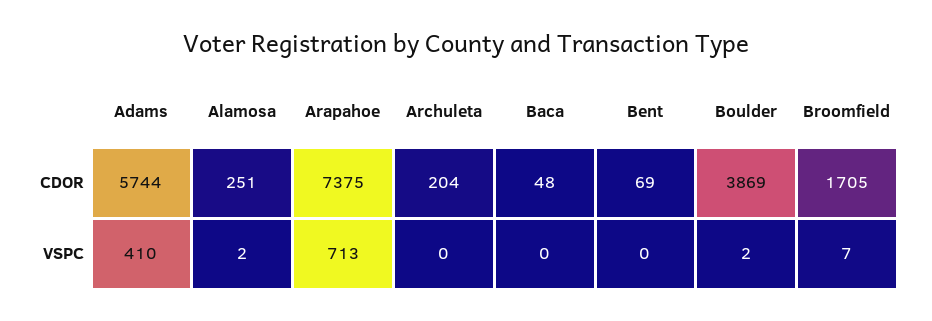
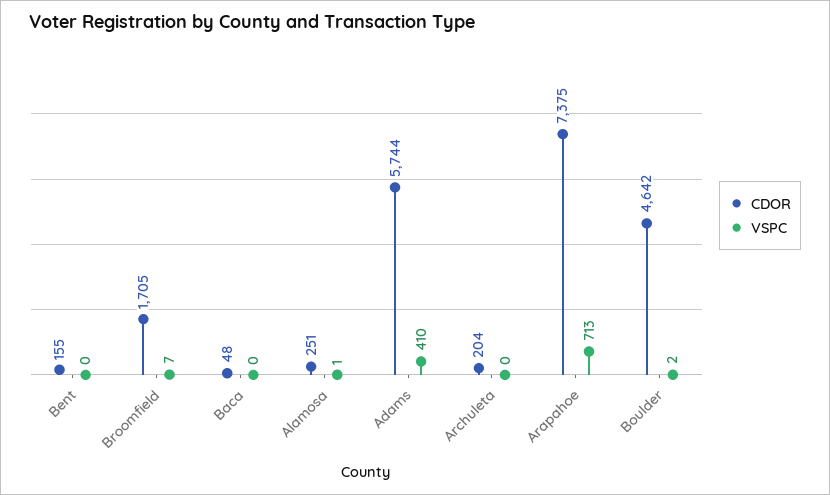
CDOR, Bent: 69 -> 155
CDOR, Boulder: 3869 -> 4642
VSPC, Alamosa: 2 -> 1

